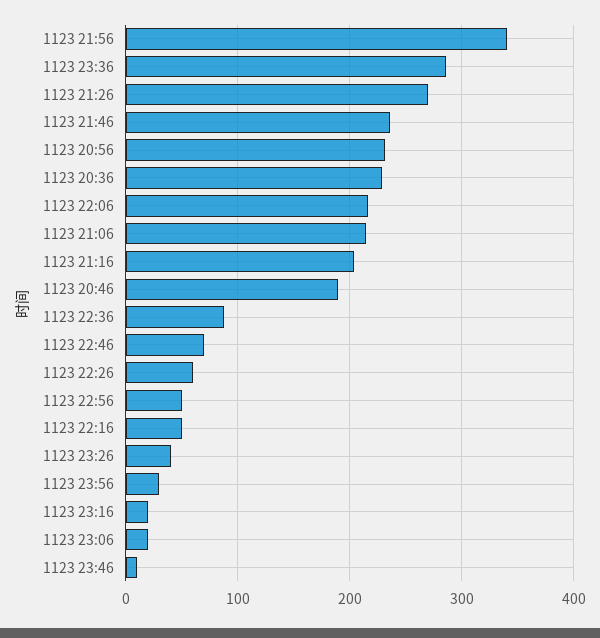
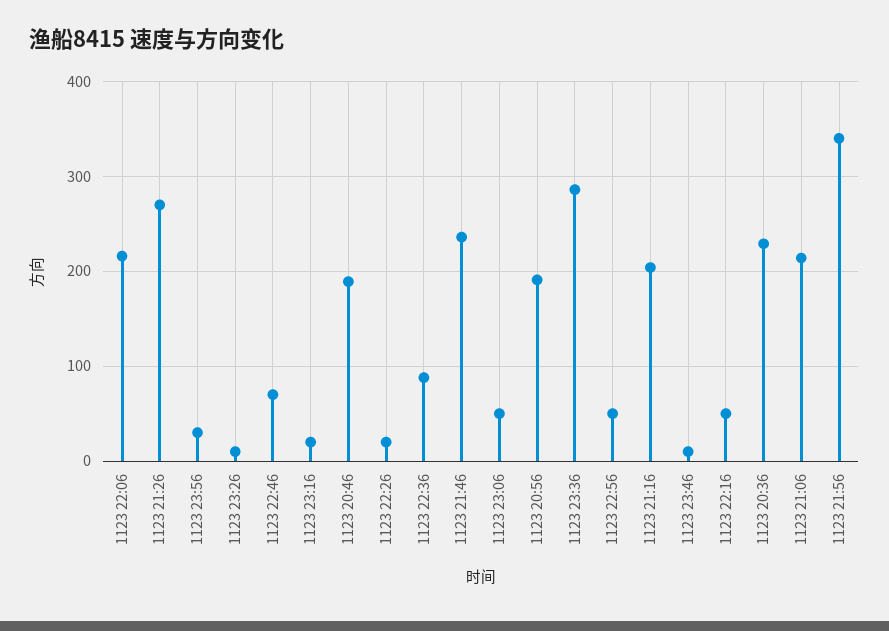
1123 20:56: 230 -> 190
1123 22:26: 60 -> 20
1123 23:26: 40 -> 10
1123 23:06: 20 -> 50

